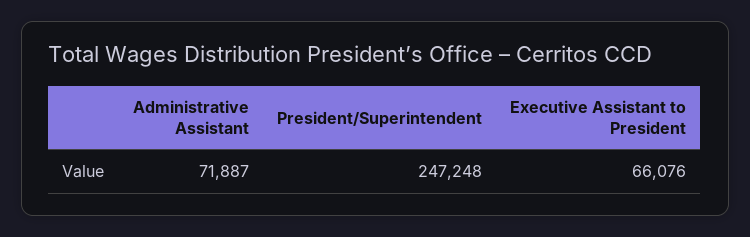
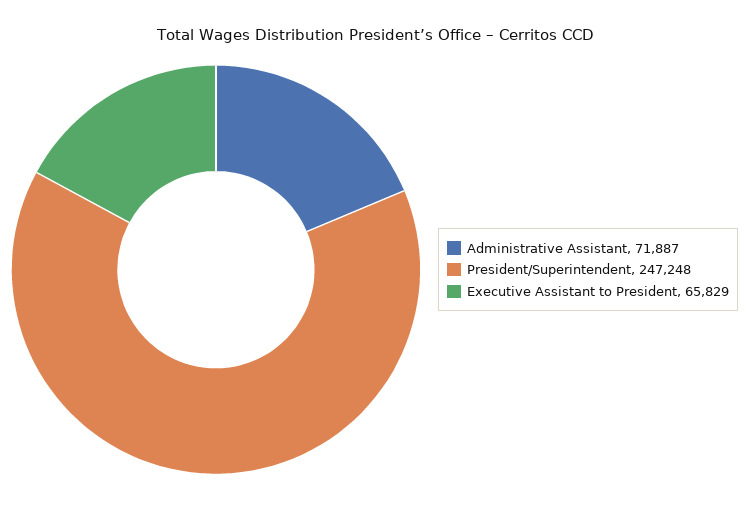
Executive Assistant to President: 66076 -> 65829

